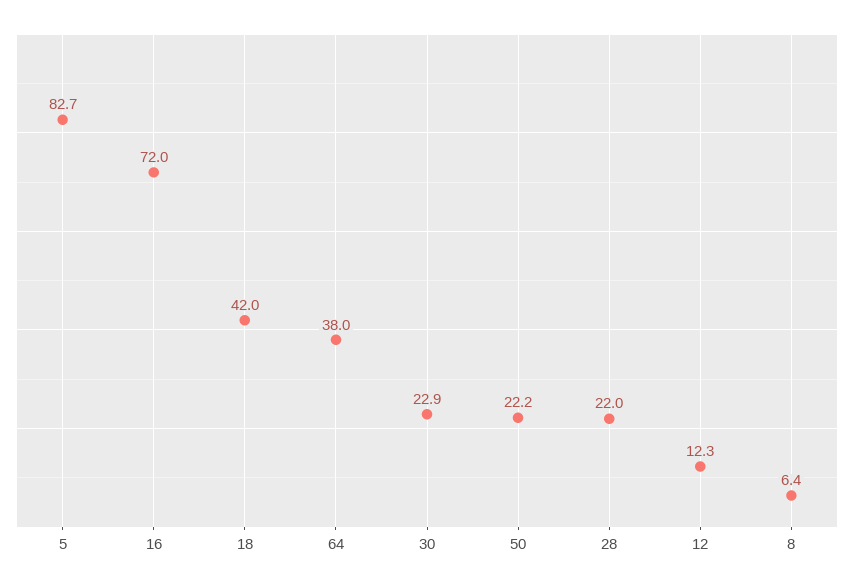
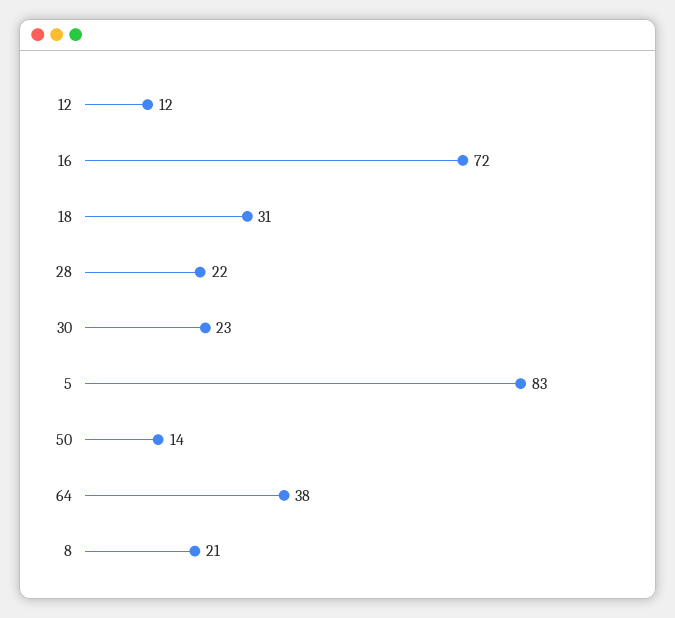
18: 42 -> 31
50: 22.2 -> 14
8: 6.4 -> 21

